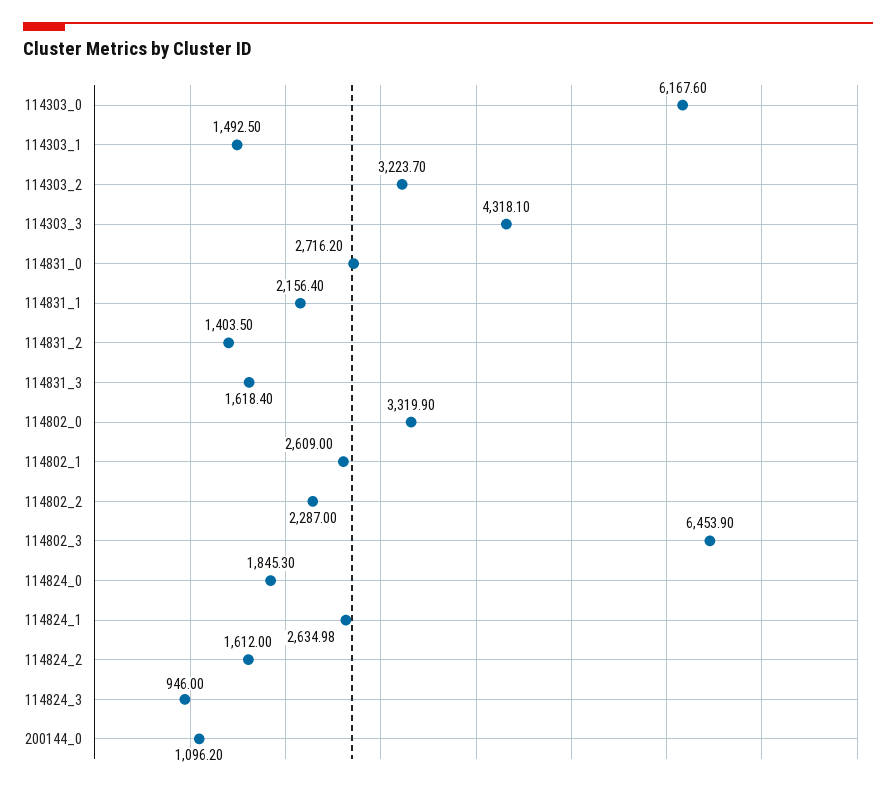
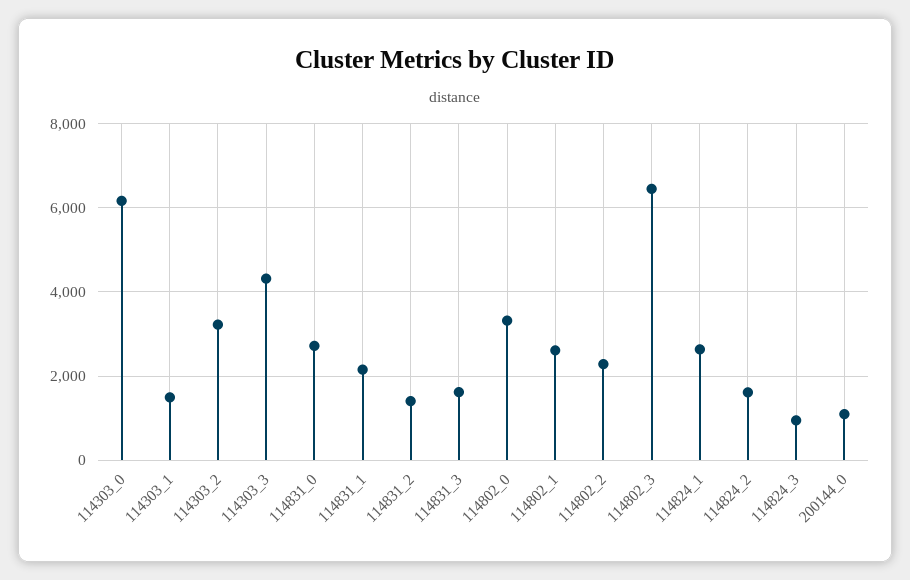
114824_0: 1845.3 -> none

